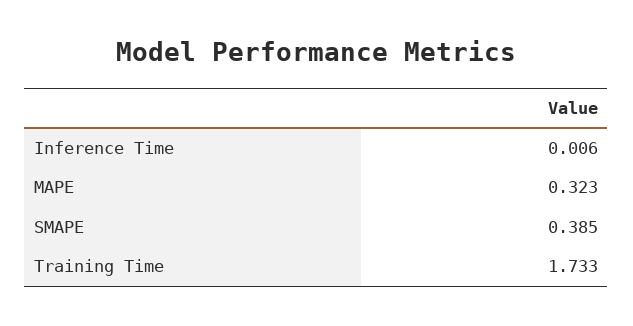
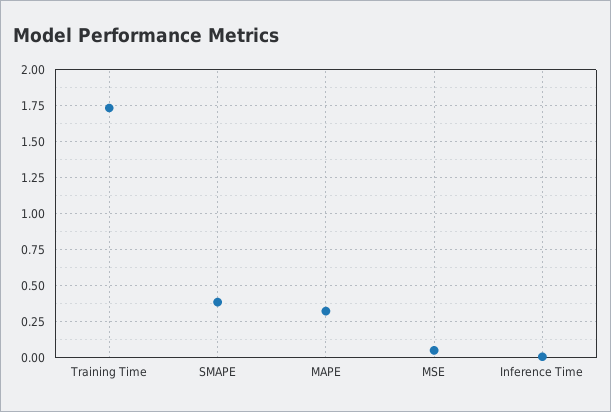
MSE: none -> 0.05

